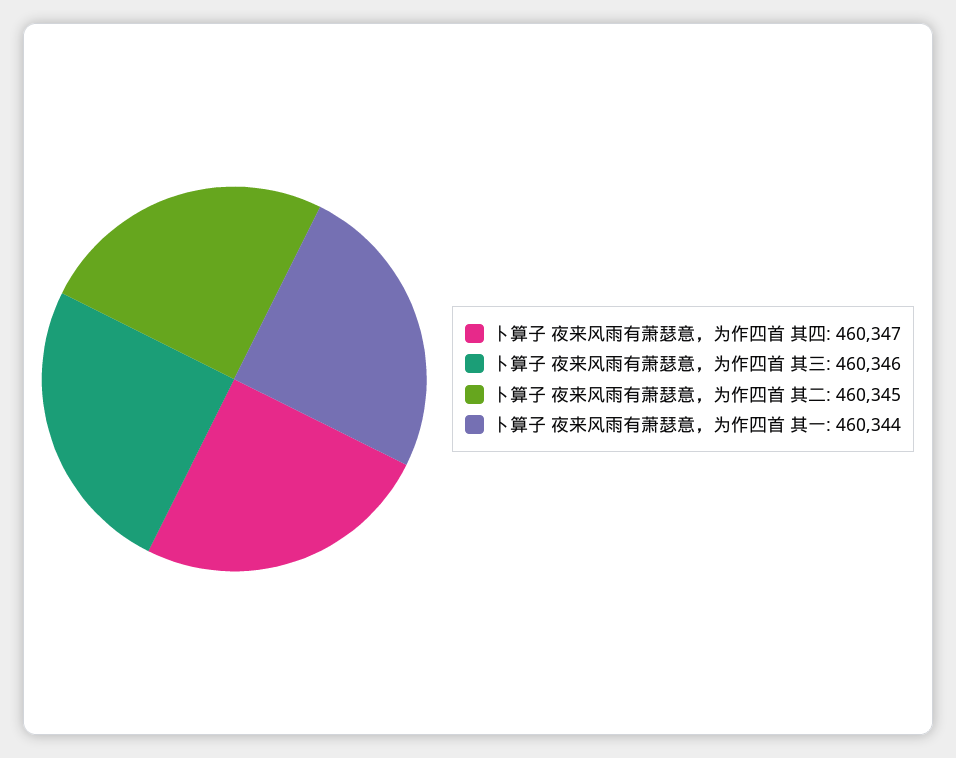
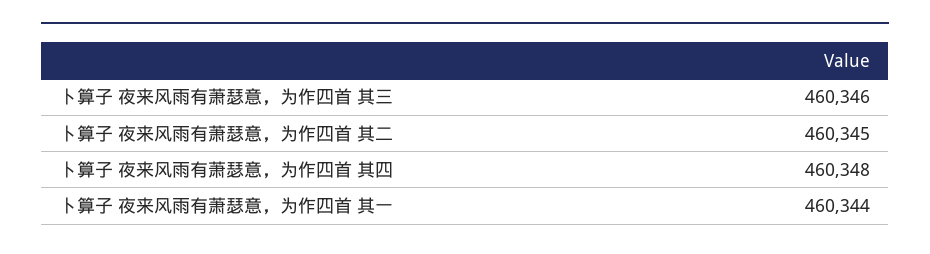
卜算子 夜来风雨有萧瑟意，为作四首 其四: 460347 -> 460348

